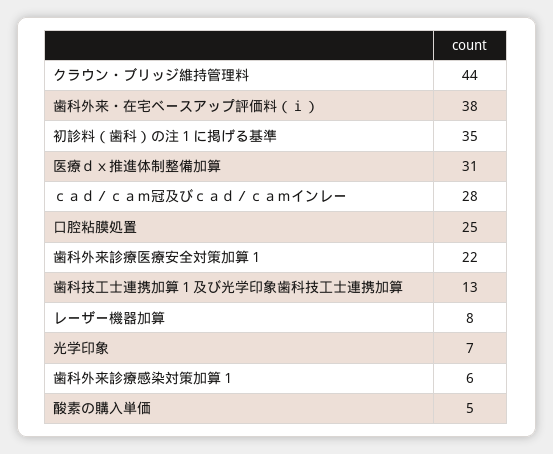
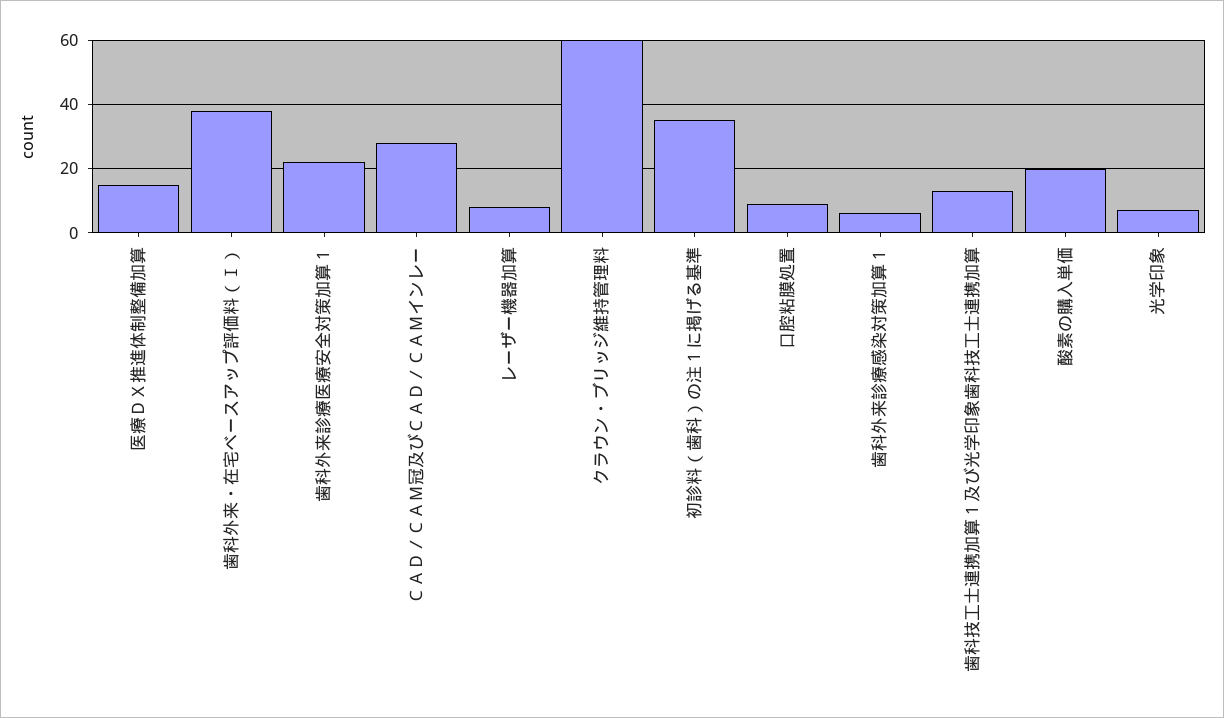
クラウン・ブリッジ維持管理料: 44 -> 60
医療ｄｘ推進体制整備加算: 31 -> 15
口腔粘膜処置: 25 -> 10
酸素の購入単価: 5 -> 20

